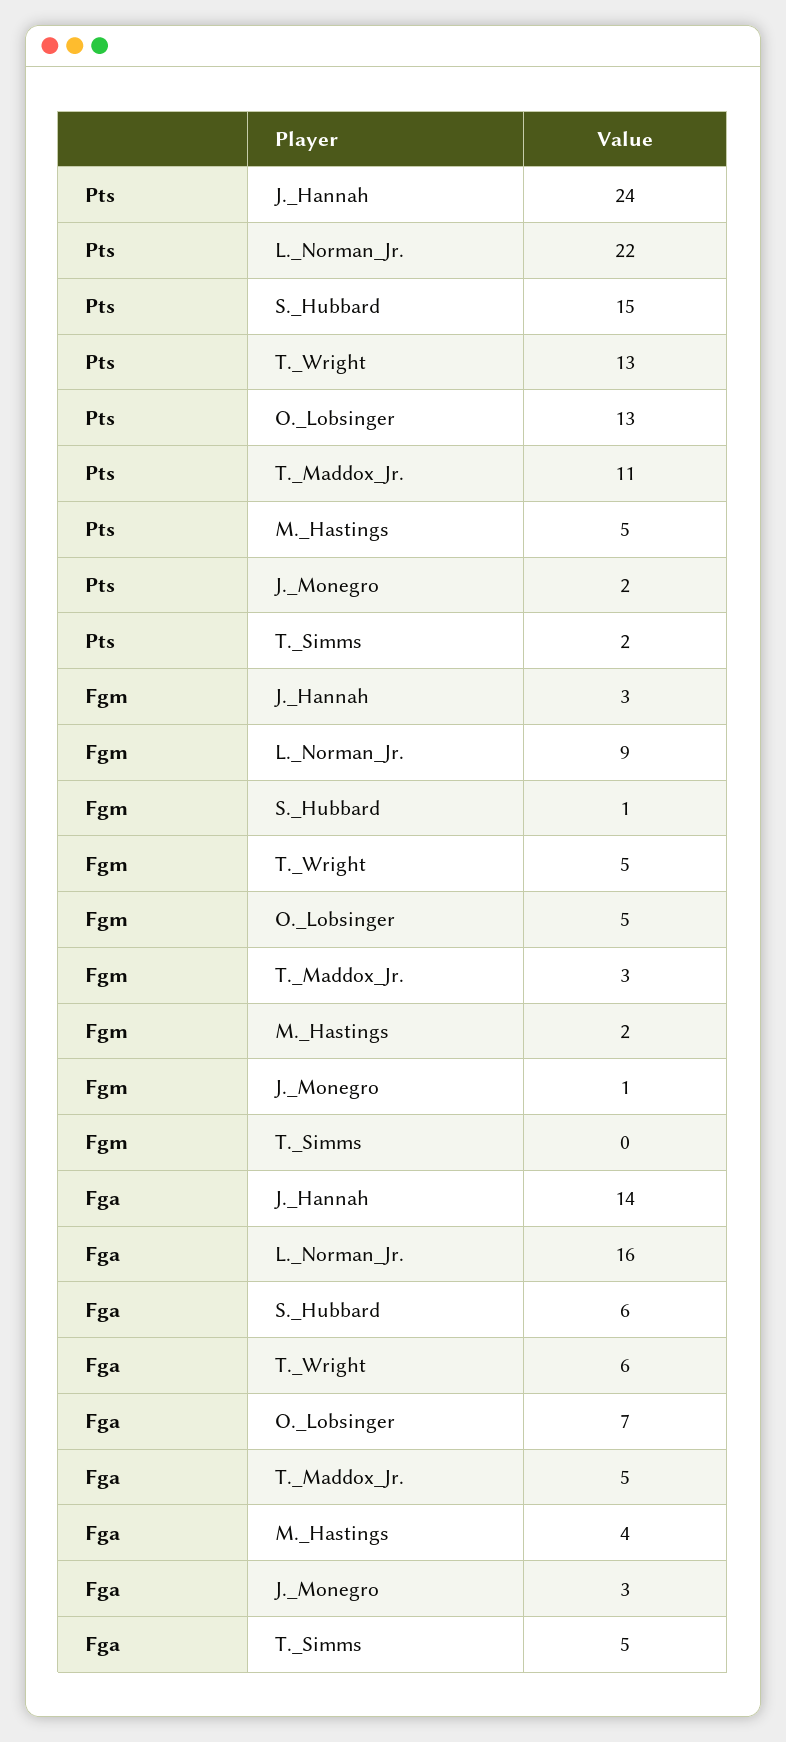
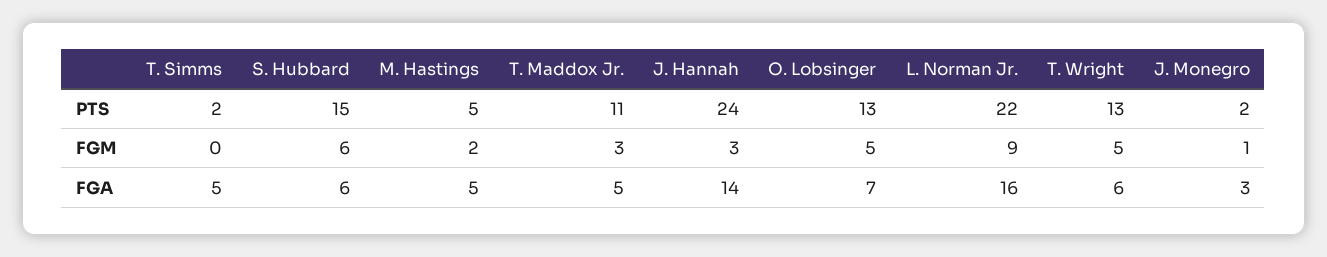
Fgm, S._Hubbard: 1 -> 6
Fga, M._Hastings: 4 -> 5

